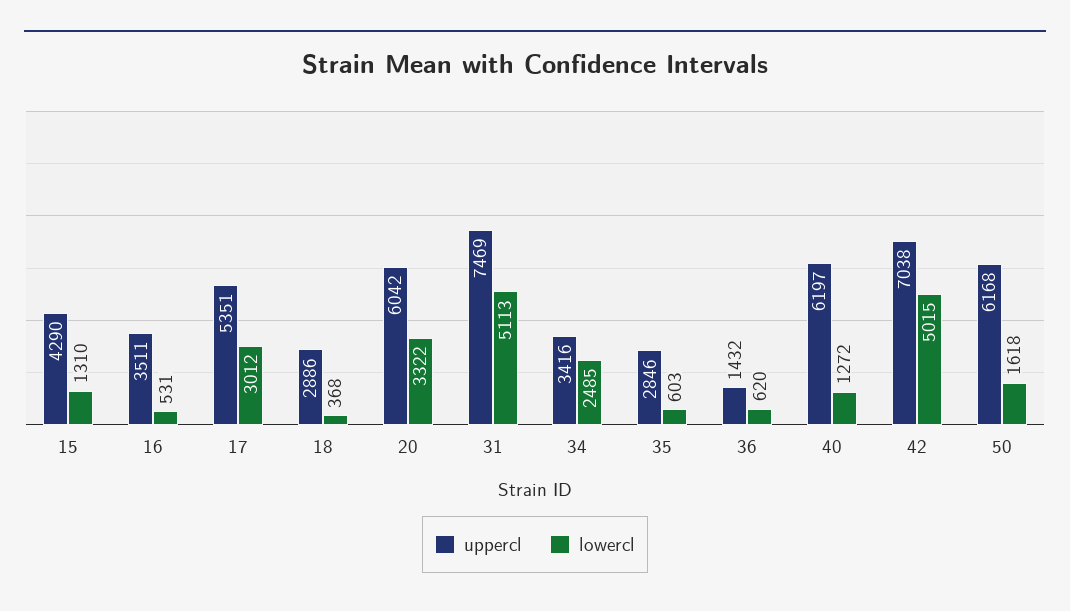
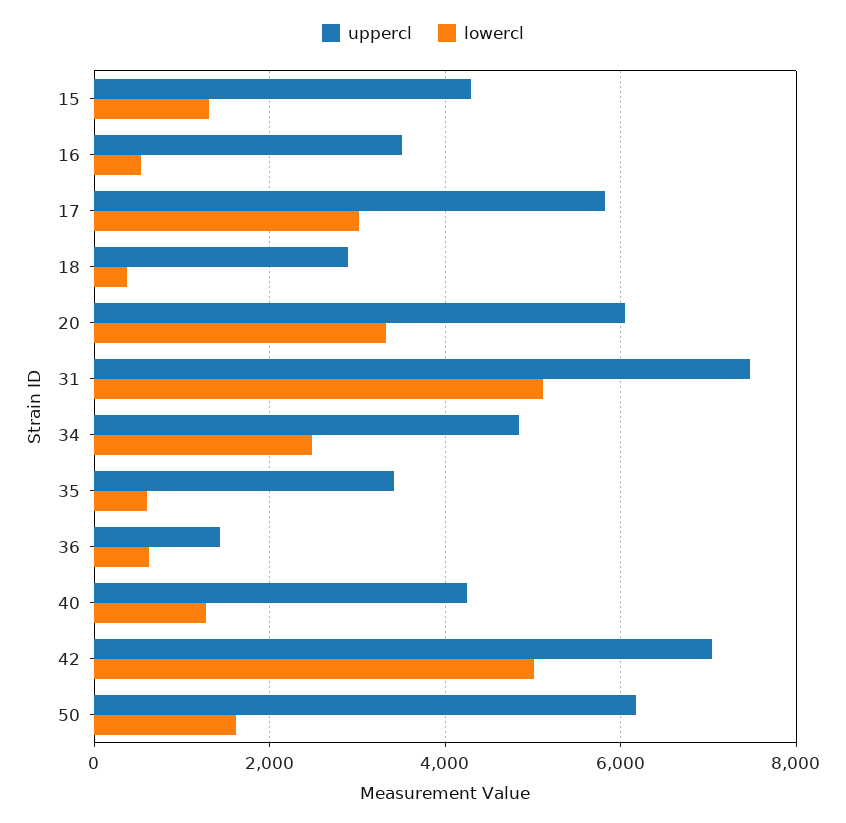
uppercl, 17: 5351 -> 5800
uppercl, 34: 3416 -> 4800
uppercl, 35: 2846 -> 3400
uppercl, 40: 6197 -> 4200

